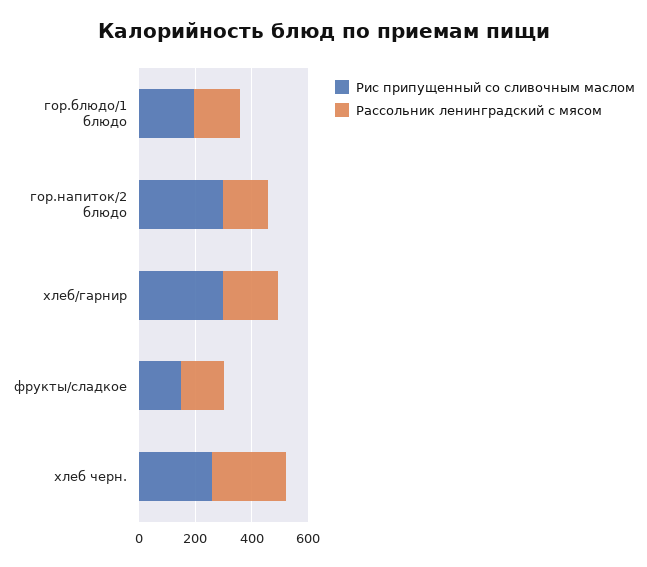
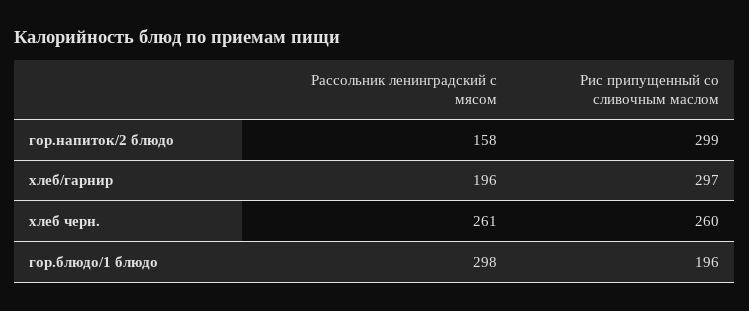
Рассольник ленинградский с мясом, гор.блюдо/1 блюдо: 150 -> 298
Рис припущенный со сливочным маслом, фрукты/сладкое: 150 -> none
Рассольник ленинградский с мясом, фрукты/сладкое: 150 -> none

